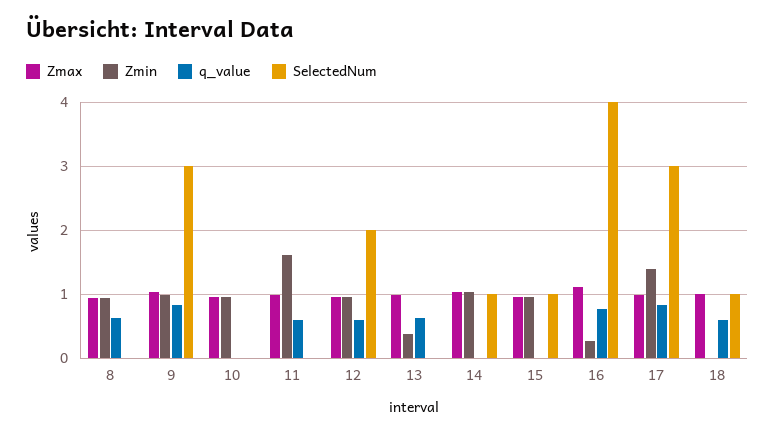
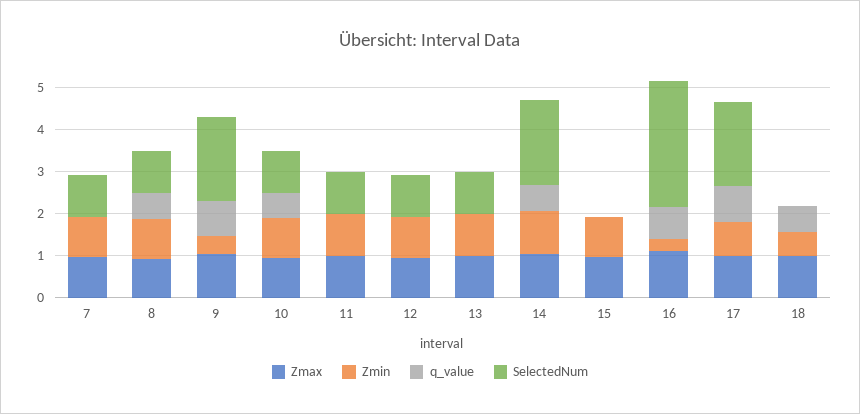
SelectedNum, 8: 0 -> 1
Zmin, 9: 1 -> 0.4
SelectedNum, 9: 3 -> 2
q_value, 10: 0 -> 0.6
SelectedNum, 10: 0 -> 1
Zmin, 11: 1.6 -> 1
q_value, 11: 0.6 -> 0
SelectedNum, 11: 0 -> 1
q_value, 12: 0.6 -> 0
SelectedNum, 12: 2 -> 1
Zmin, 13: 0.4 -> 1
q_value, 13: 0.6 -> 0
SelectedNum, 13: 0 -> 1
q_value, 14: 0 -> 0.6
SelectedNum, 14: 1 -> 2
SelectedNum, 15: 1 -> 0
SelectedNum, 16: 4 -> 3
Zmin, 17: 1.4 -> 0.8
SelectedNum, 17: 3 -> 2
Zmin, 18: 0 -> 0.6
SelectedNum, 18: 1 -> 0
Zmax, 7: none -> 1
Zmin, 7: none -> 1
q_value, 7: none -> 0
SelectedNum, 7: none -> 1

